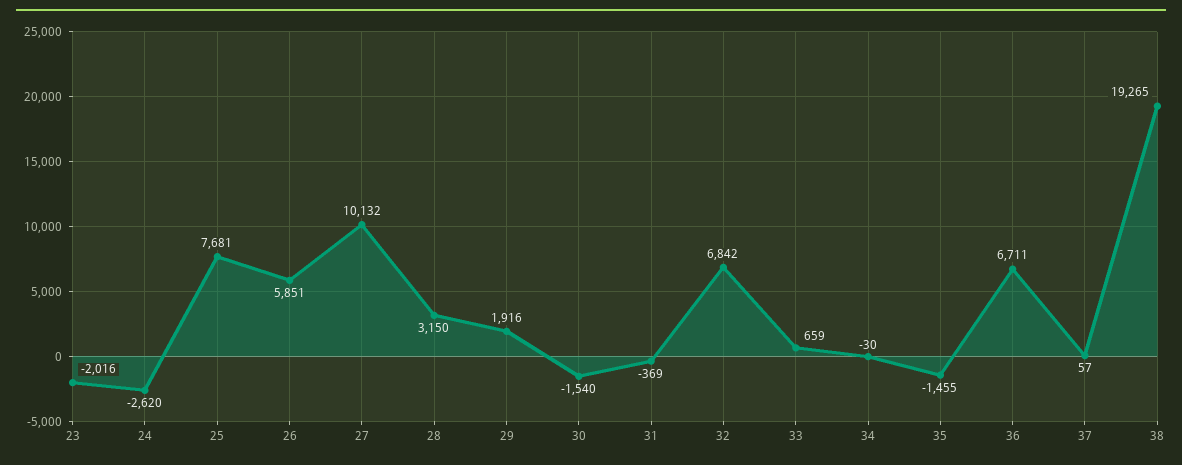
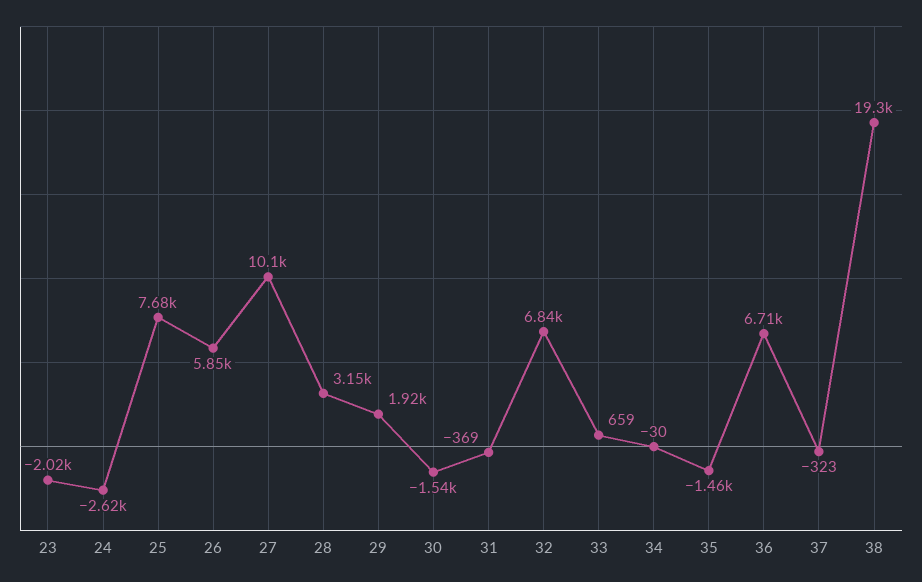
37: 57 -> -323

